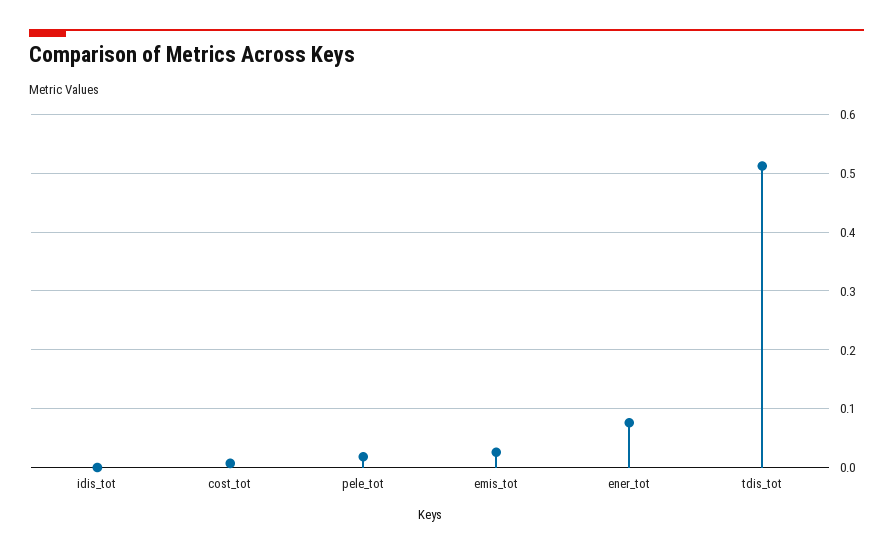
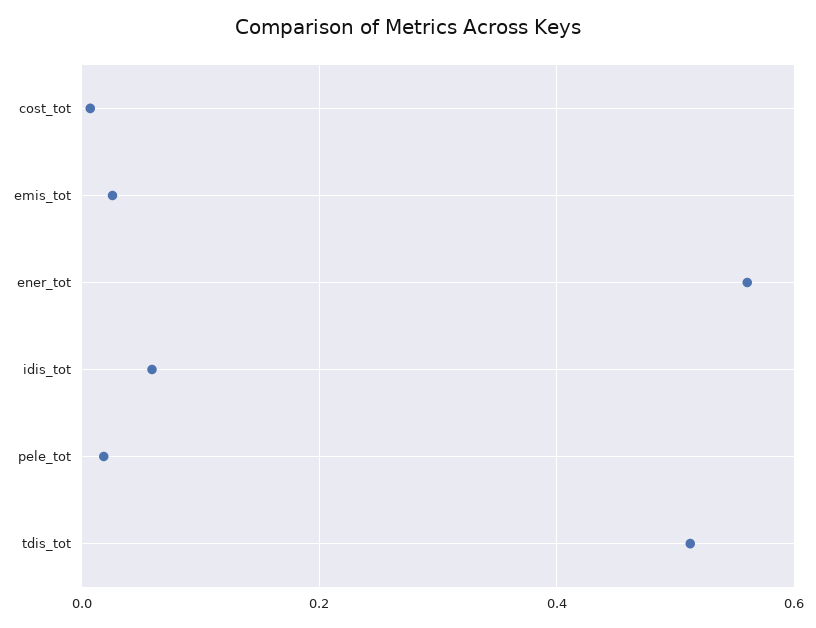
idis_tot: 0 -> 0.06
ener_tot: 0.08 -> 0.56

